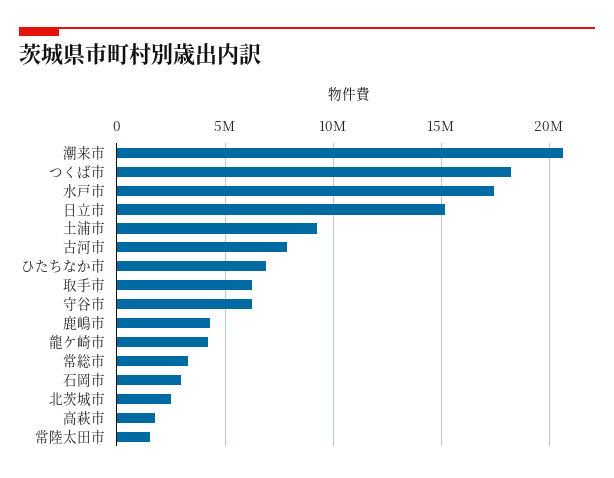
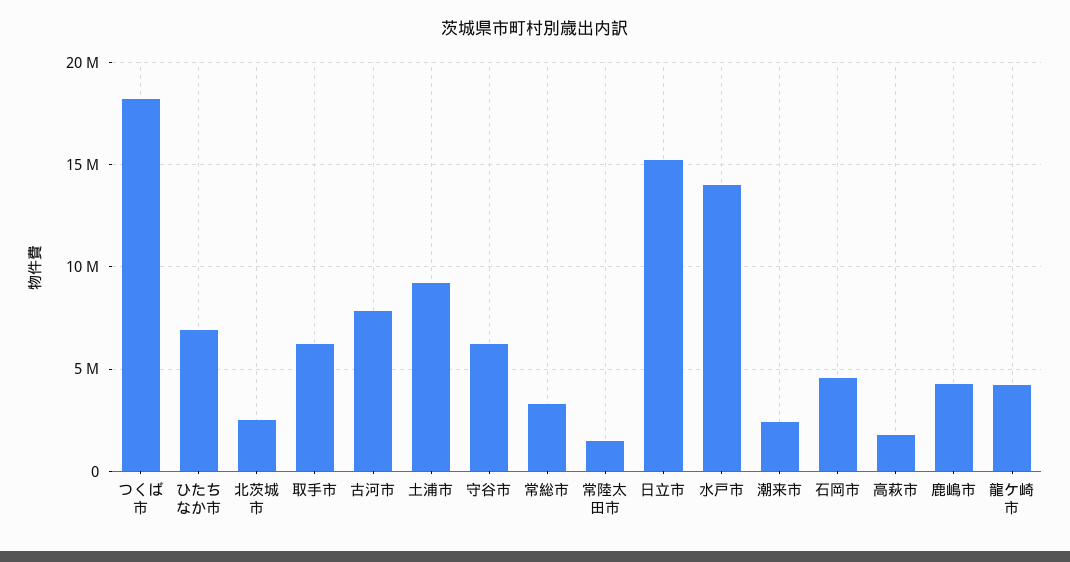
潮来市: 20500000 -> 2500000
水戸市: 17500000 -> 14000000
石岡市: 3000000 -> 4500000

